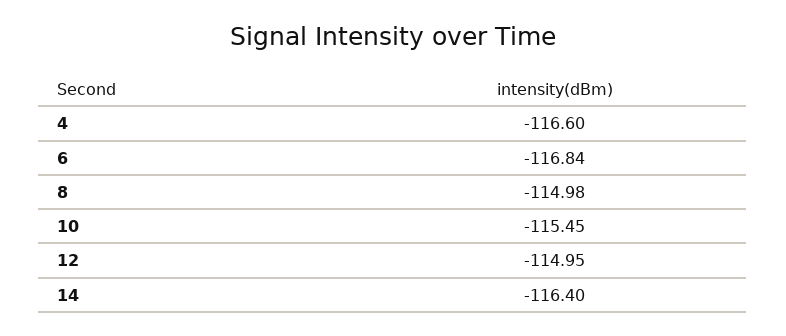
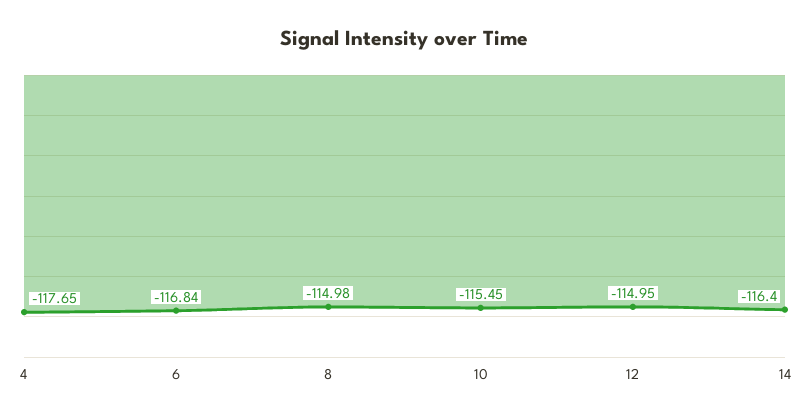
4: -116.6 -> -117.65

